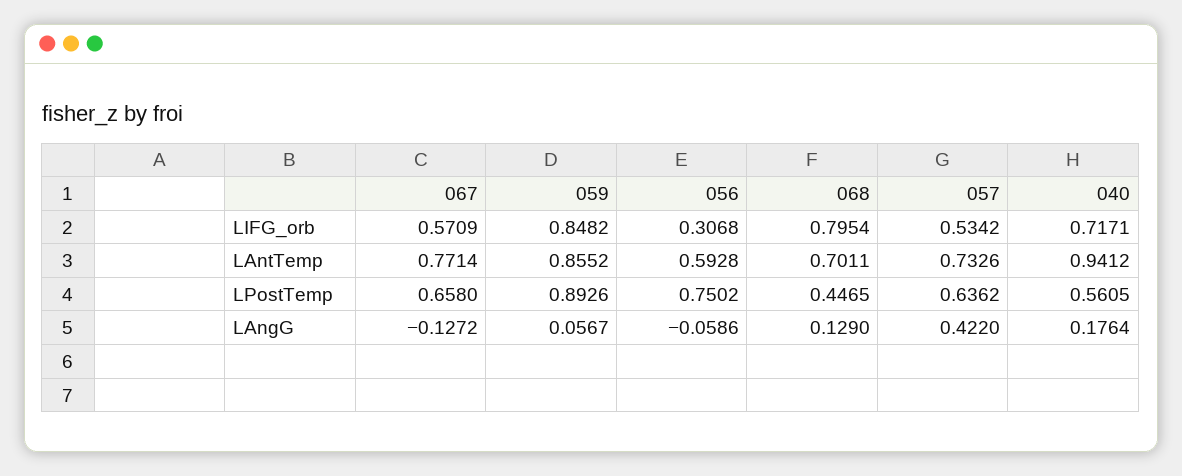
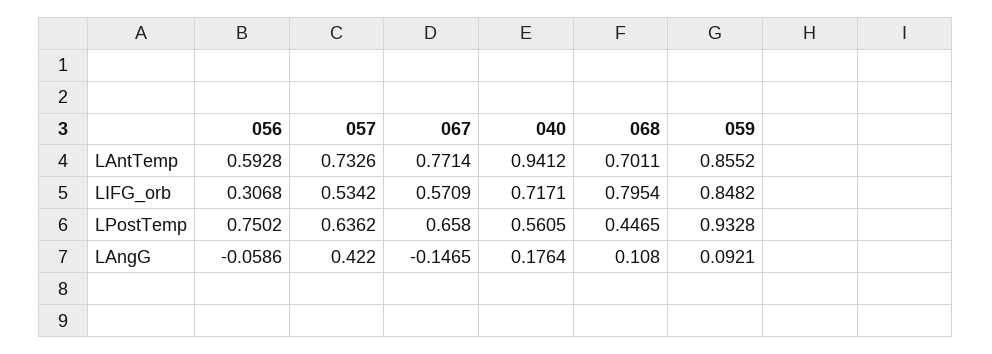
059, LPostTemp: 0.8926 -> 0.9328
067, LAngG: -0.1272 -> -0.1465
059, LAngG: 0.0567 -> 0.0921
068, LAngG: 0.129 -> 0.108

